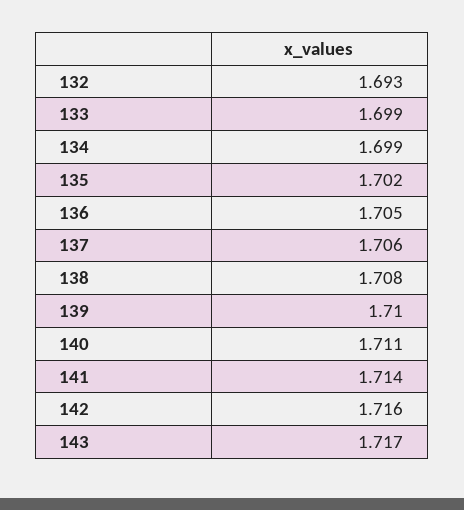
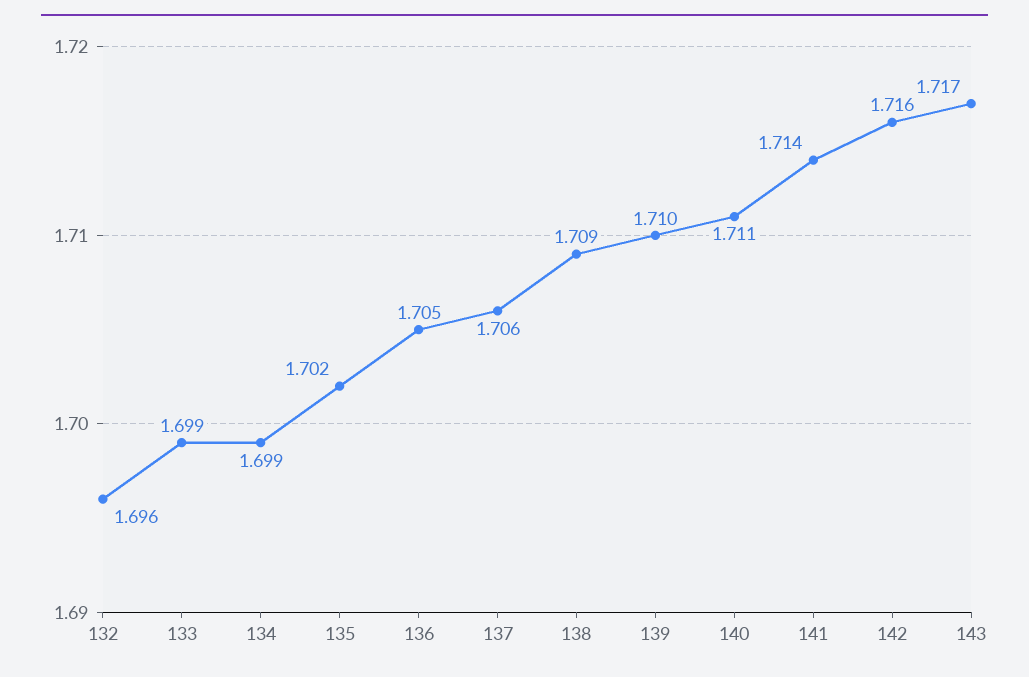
132: 1.693 -> 1.696
138: 1.708 -> 1.709

